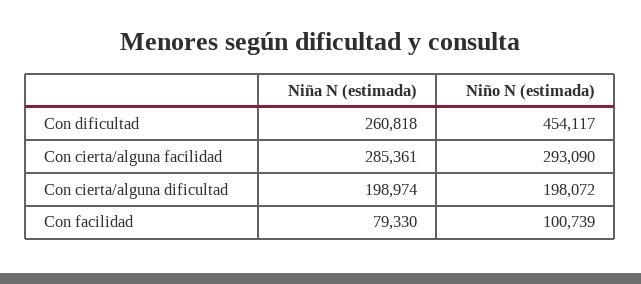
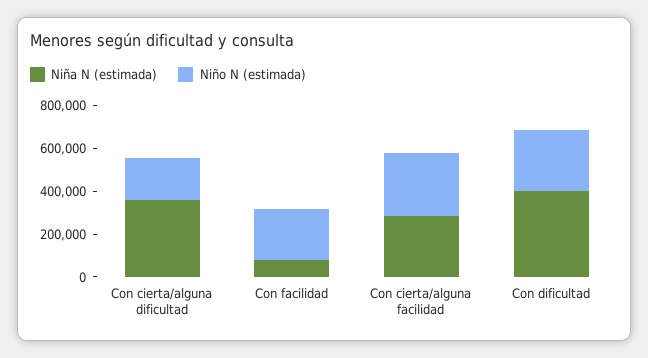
Niña N (estimada), Con dificultad: 260818 -> 400000
Niño N (estimada), Con dificultad: 454117 -> 300000
Niña N (estimada), Con cierta/alguna dificultad: 198974 -> 350000
Niño N (estimada), Con facilidad: 100739 -> 250000

